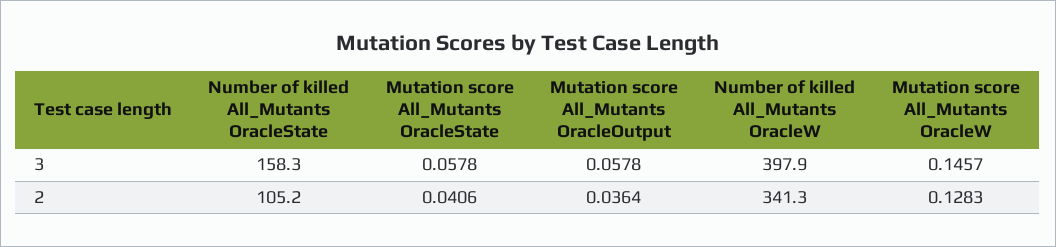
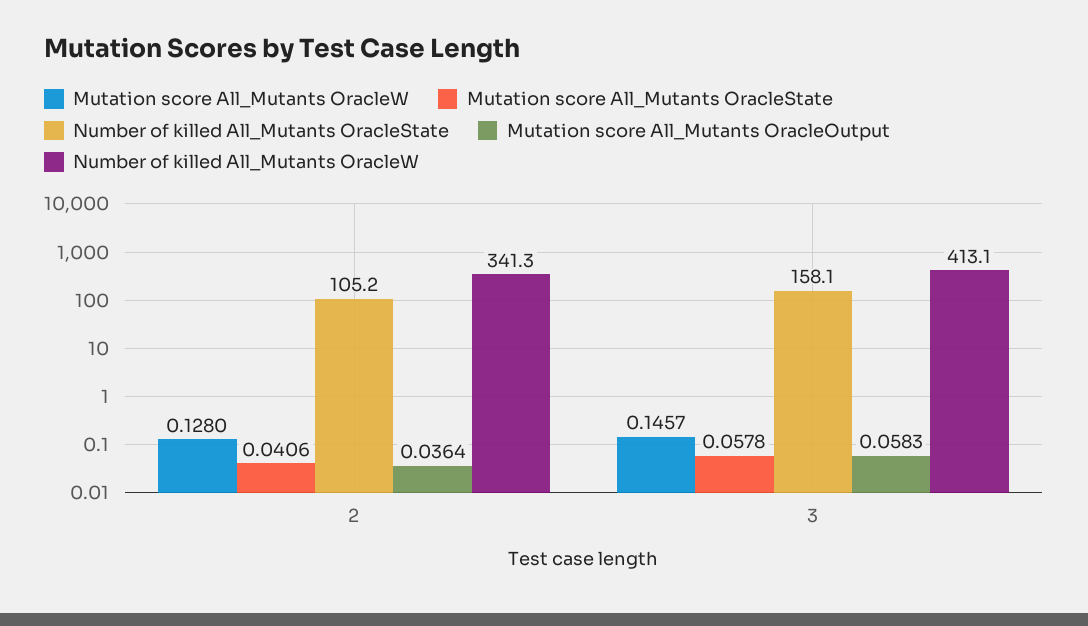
Number of killed All_Mutants OracleState, 3: 158.3 -> 158.1
Mutation score All_Mutants OracleOutput, 3: 0.0578 -> 0.0583
Number of killed All_Mutants OracleW, 3: 397.9 -> 413.1
Mutation score All_Mutants OracleW, 2: 0.1283 -> 0.128

